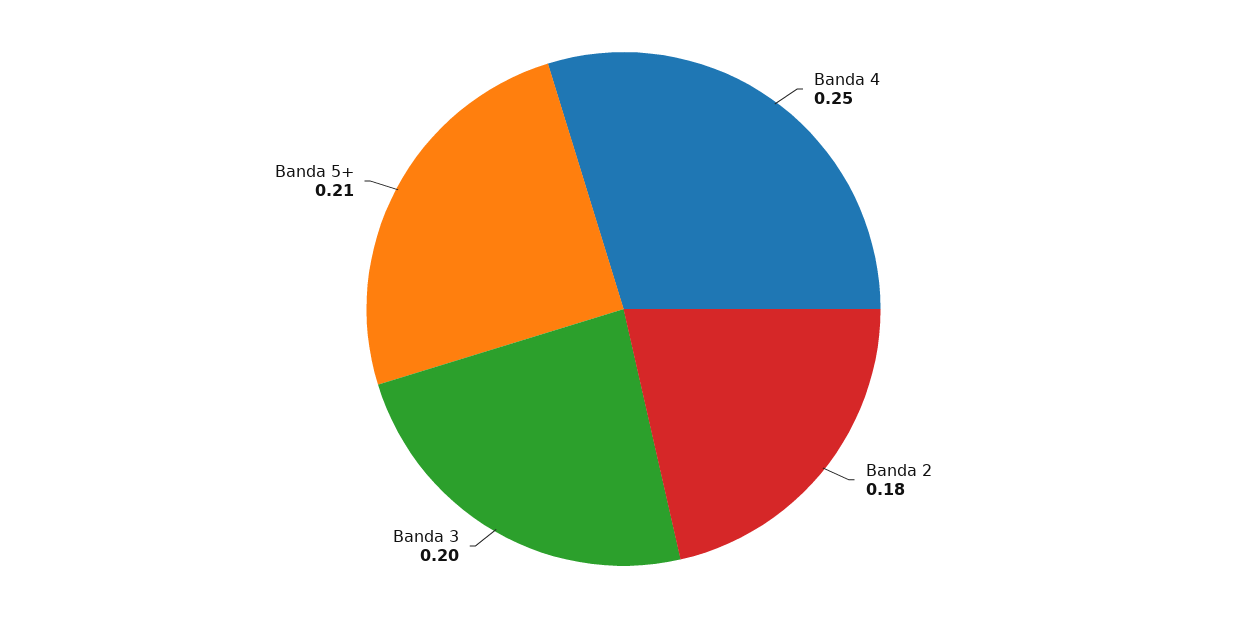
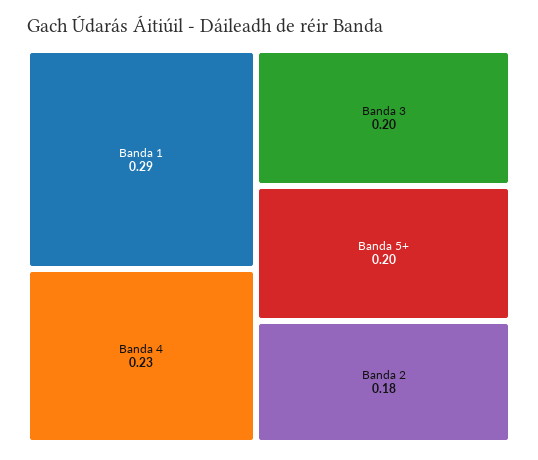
Banda 4: 0.25 -> 0.23
Banda 5+: 0.21 -> 0.2
Banda 1: none -> 0.29

